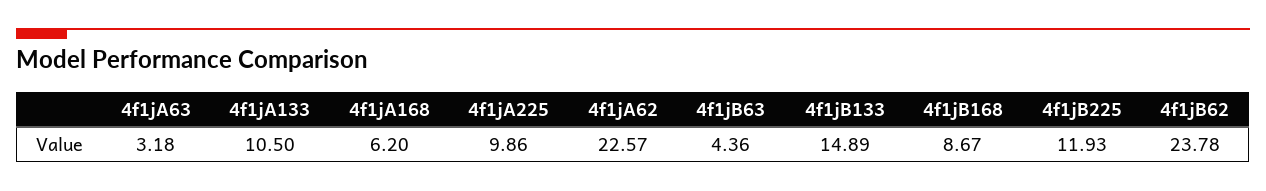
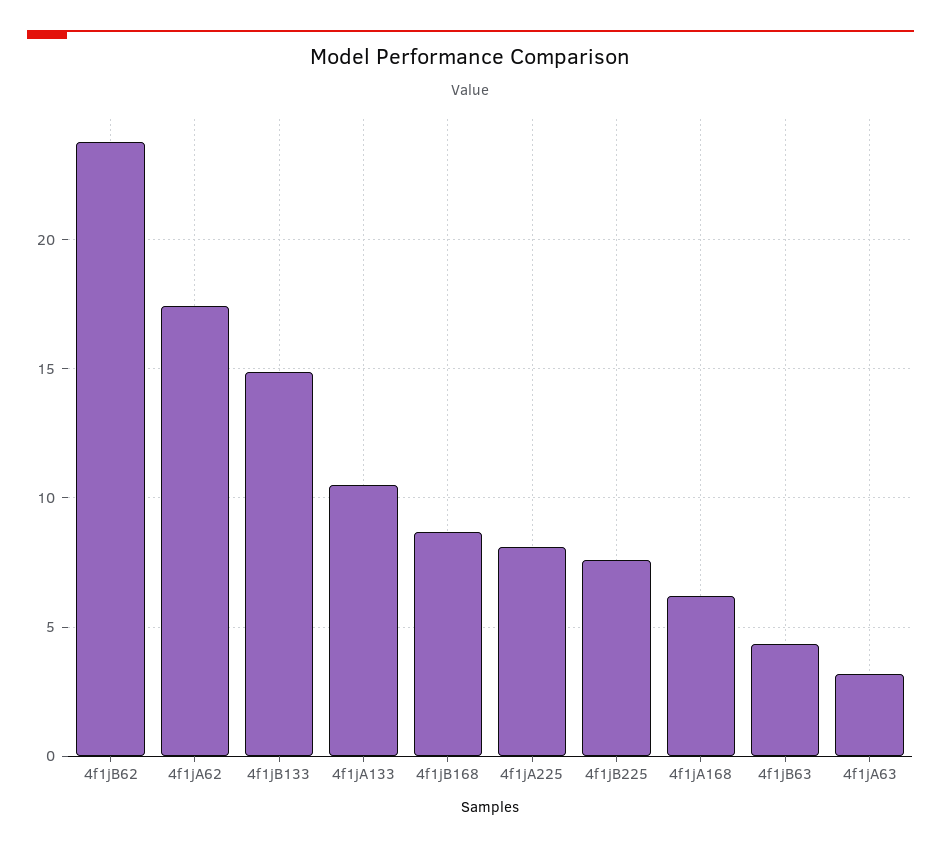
4f1jA225: 9.86 -> 8
4f1jA62: 22.57 -> 17.5
4f1jB225: 11.93 -> 7.5

